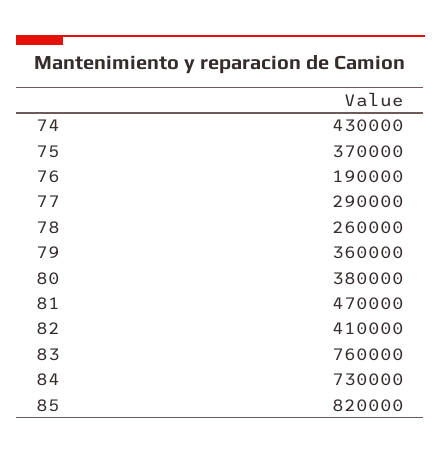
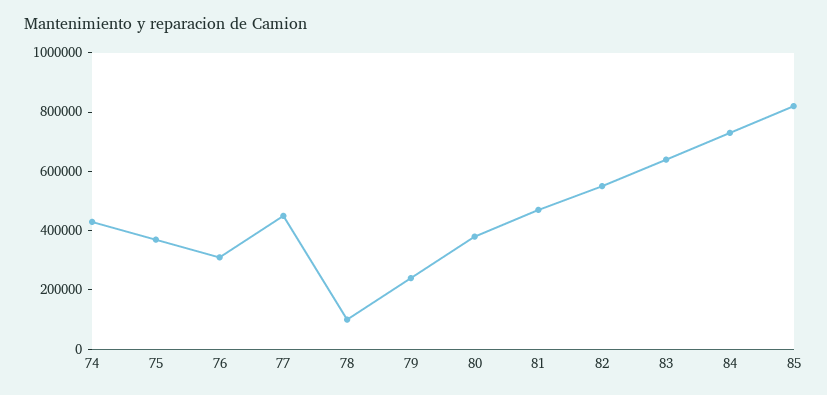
76: 190000 -> 300000
77: 290000 -> 450000
78: 260000 -> 100000
79: 360000 -> 250000
82: 410000 -> 550000
83: 760000 -> 650000

